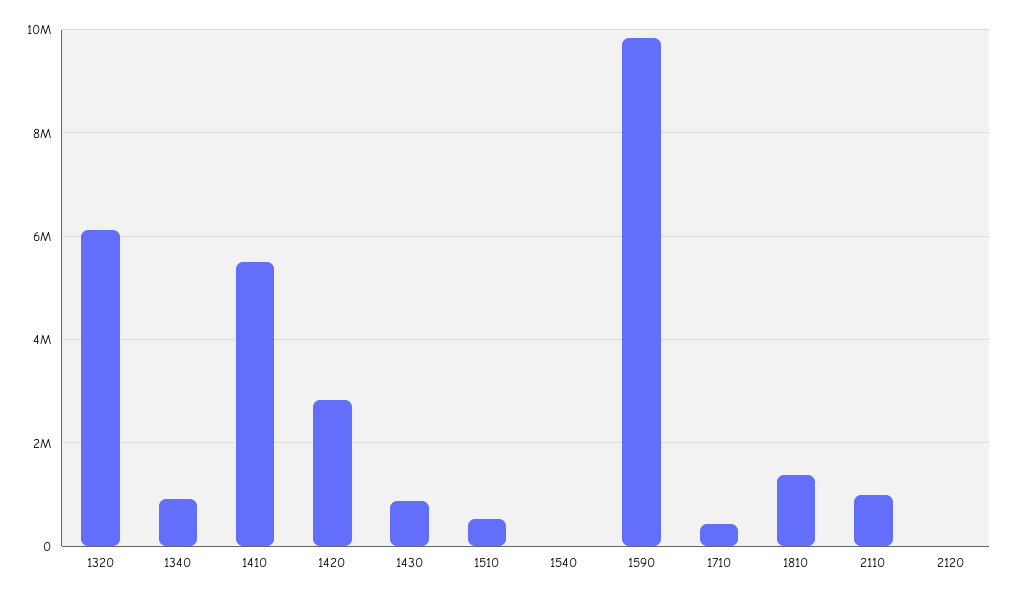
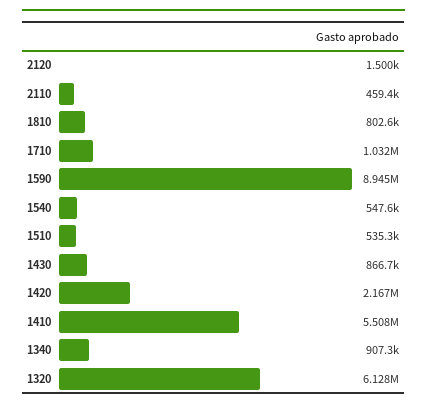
1420: 2800000 -> 2167000
1540: 0 -> 547600
1590: 9800000 -> 8945000
1710: 400000 -> 1032000
1810: 1400000 -> 802600
2110: 1000000 -> 459400

